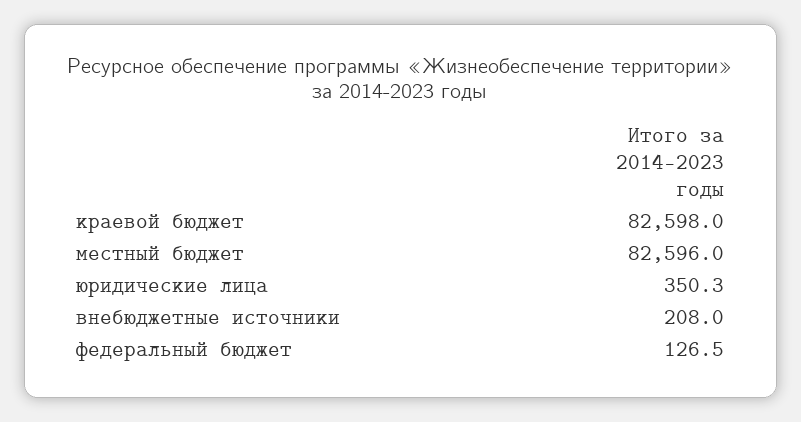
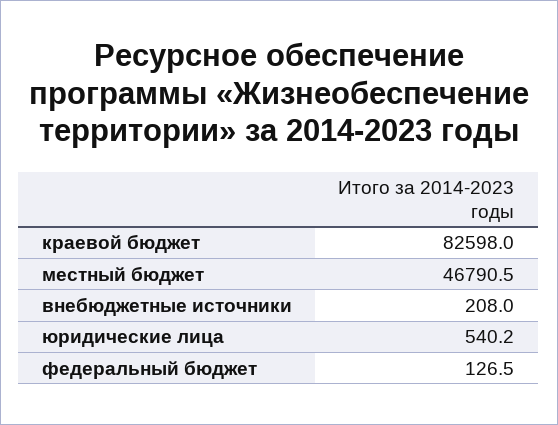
местный бюджет: 82596 -> 46790.5
юридические лица: 350.3 -> 540.2

